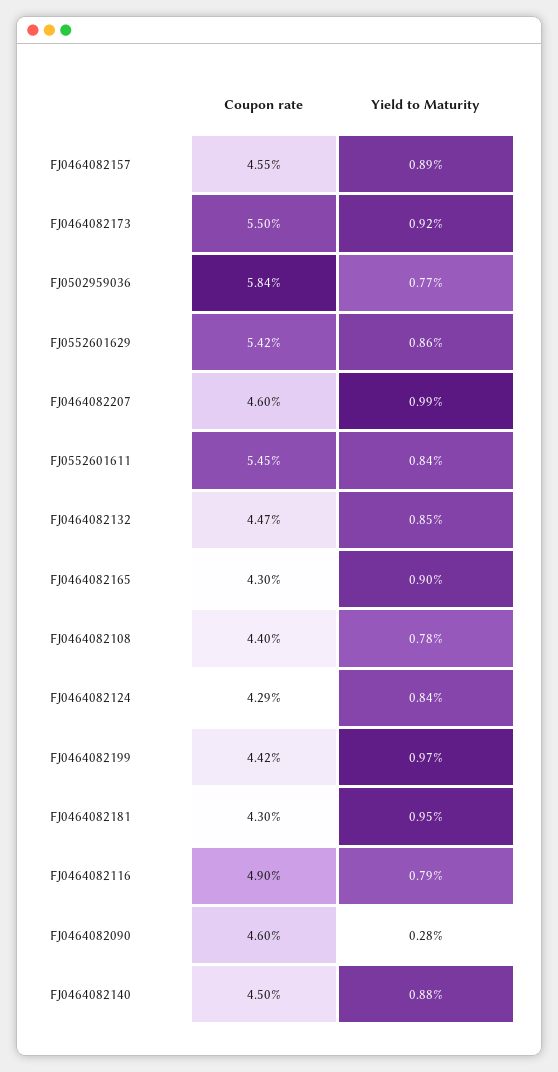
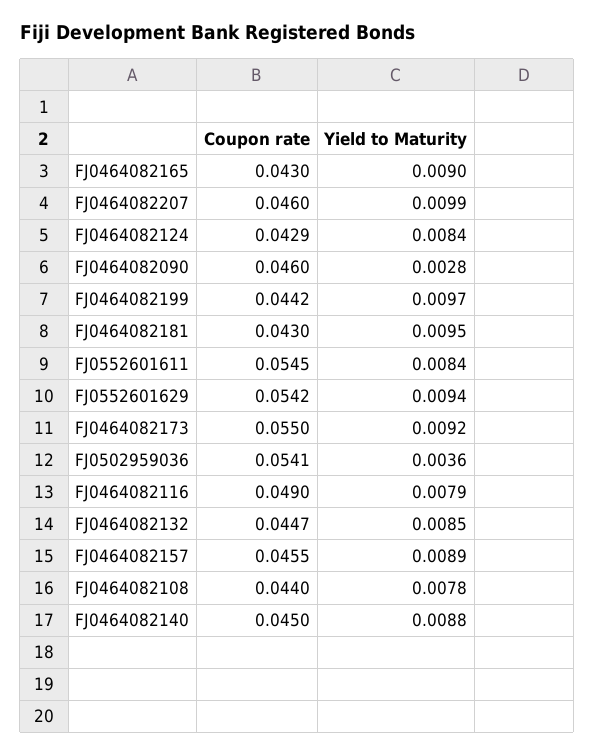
Coupon rate, FJ0502959036: 0.0584 -> 0.0541
Yield to Maturity, FJ0502959036: 0.0077 -> 0.0036
Yield to Maturity, FJ0552601629: 0.0086 -> 0.0094

